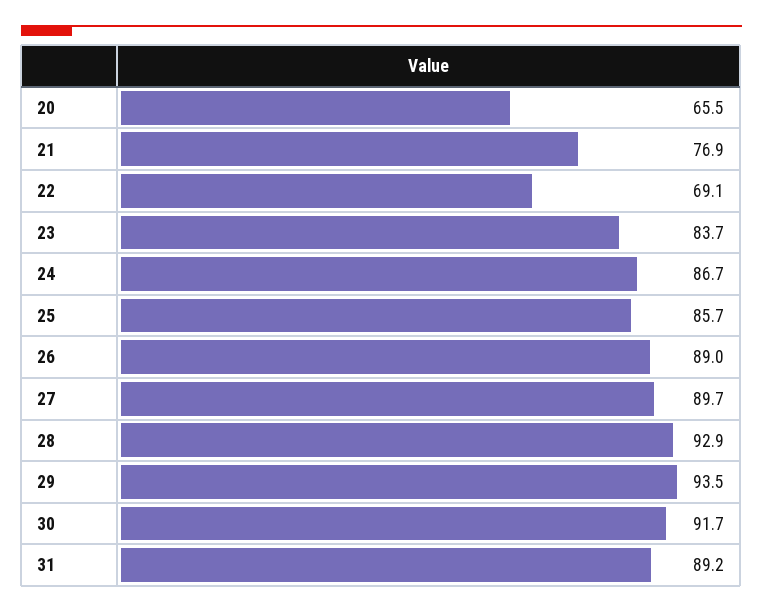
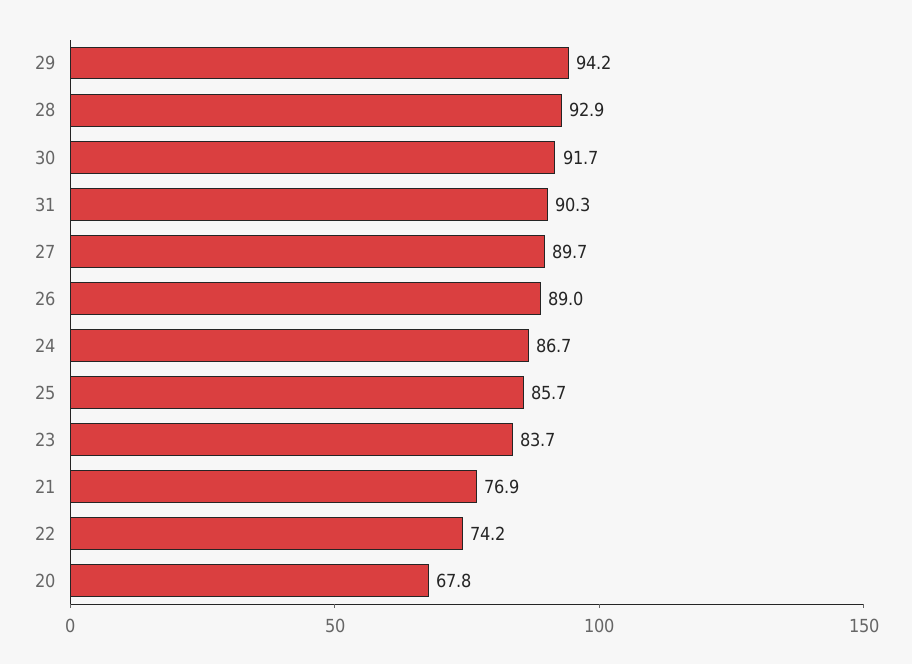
20: 65.5 -> 67.8
22: 69.1 -> 74.2
29: 93.5 -> 94.2
31: 89.2 -> 90.3

